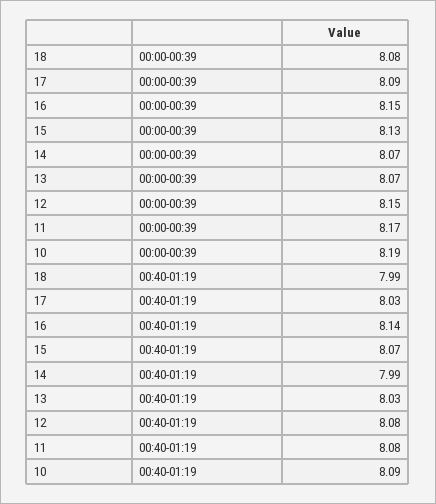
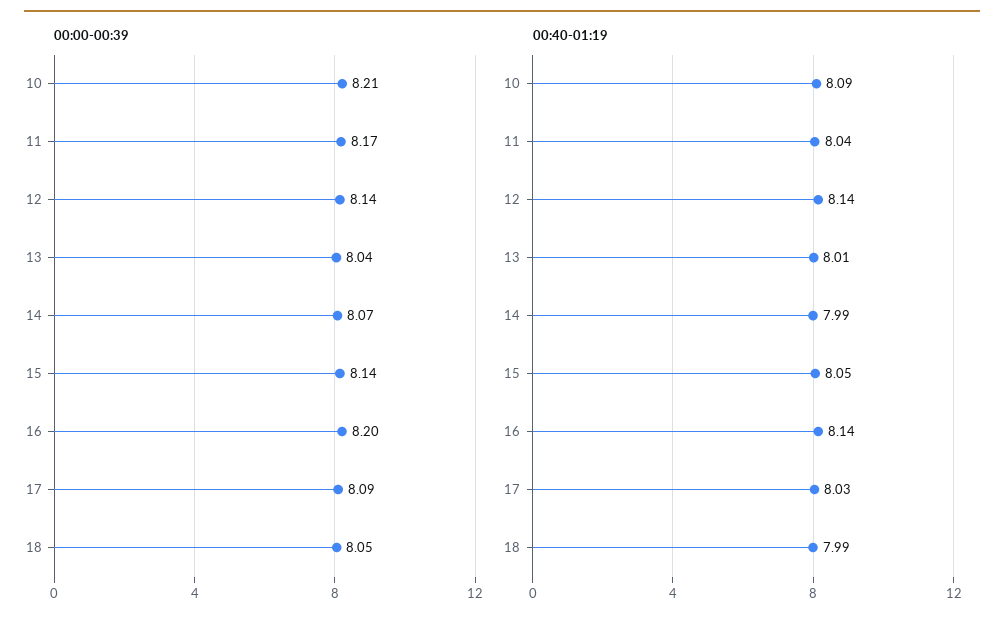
00:00-00:39, 18: 8.08 -> 8.05
00:00-00:39, 16: 8.15 -> 8.2
00:00-00:39, 15: 8.13 -> 8.14
00:00-00:39, 13: 8.07 -> 8.04
00:00-00:39, 12: 8.15 -> 8.14
00:00-00:39, 10: 8.19 -> 8.21
00:40-01:19, 15: 8.07 -> 8.05
00:40-01:19, 13: 8.03 -> 8.01
00:40-01:19, 12: 8.08 -> 8.14
00:40-01:19, 11: 8.08 -> 8.04

